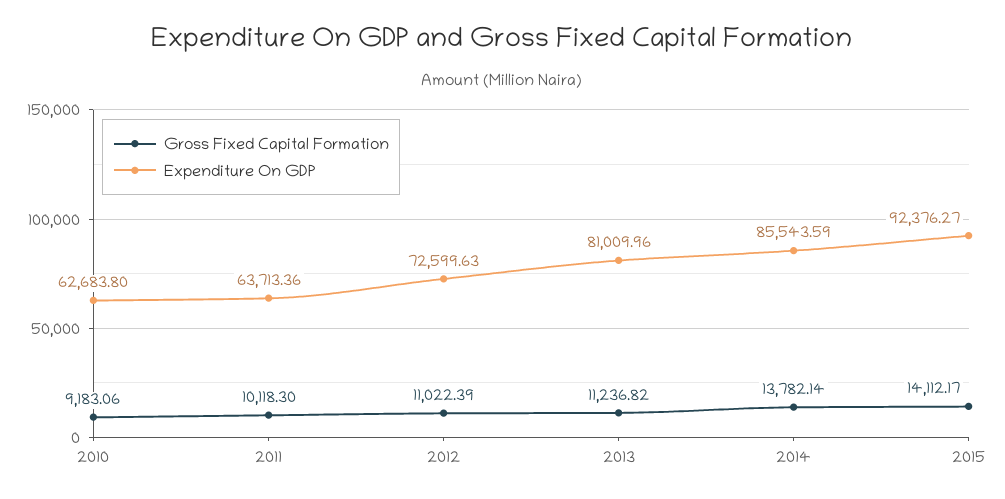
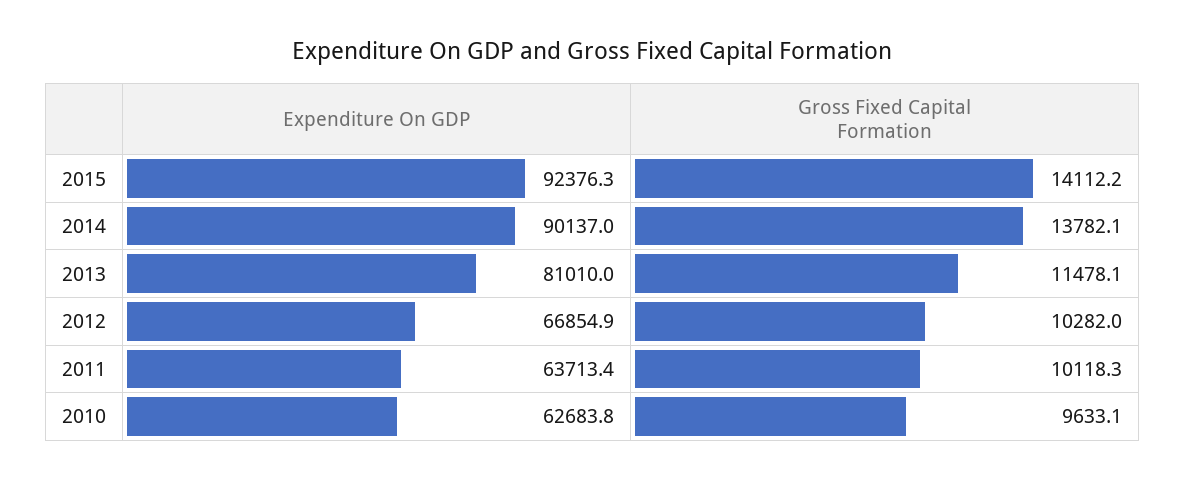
Gross Fixed Capital Formation, 2010: 9183.06 -> 9633.1
Gross Fixed Capital Formation, 2012: 11022.39 -> 10282
Expenditure On GDP, 2012: 72599.63 -> 66854.9
Gross Fixed Capital Formation, 2013: 11236.82 -> 11478.1
Expenditure On GDP, 2014: 85543.59 -> 90137

